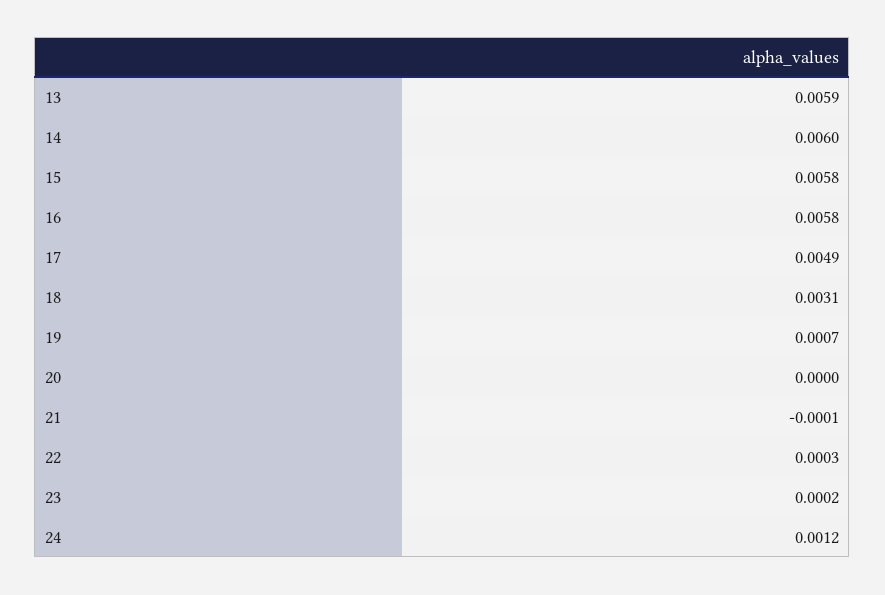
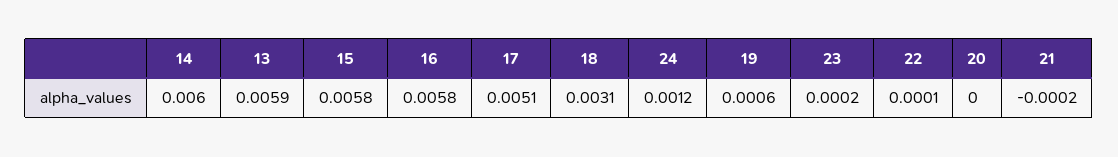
17: 0.0049 -> 0.0051
19: 0.0007 -> 0.0006
21: -0.0001 -> -0.0002
22: 0.0003 -> 0.0001

